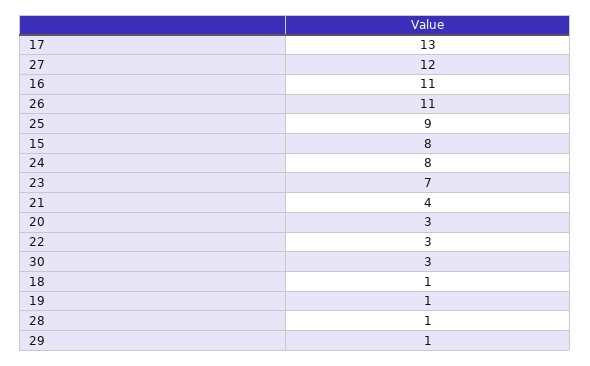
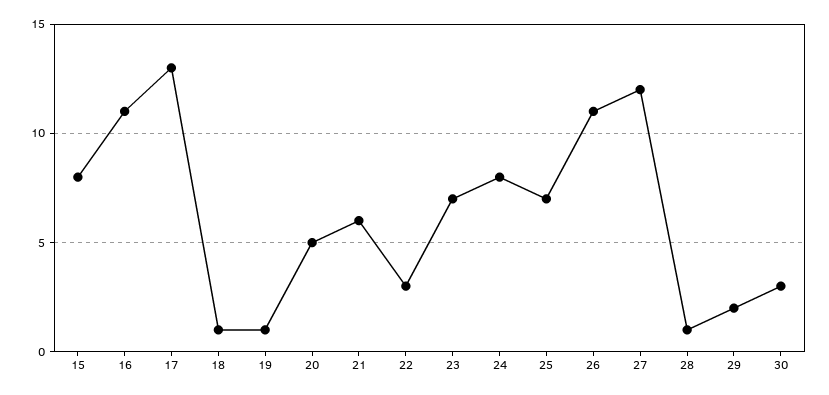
25: 9 -> 7
21: 4 -> 6
20: 3 -> 5
29: 1 -> 2

